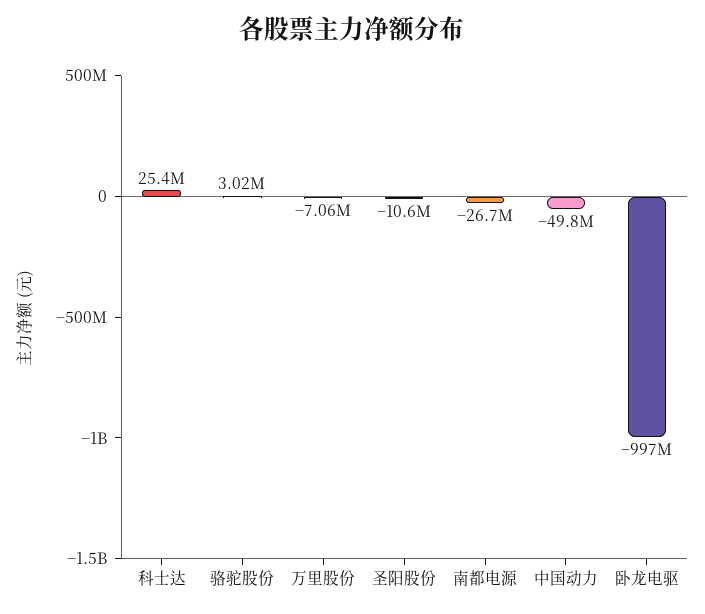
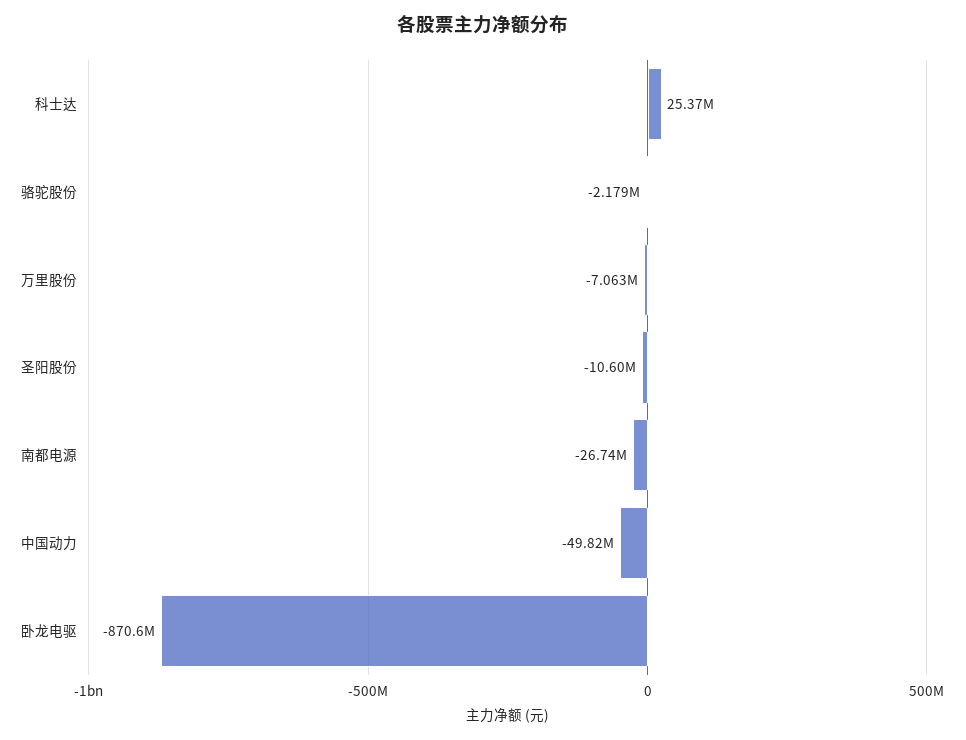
骆驼股份: 3020000 -> -2179000
卧龙电驱: -997000000 -> -870600000

